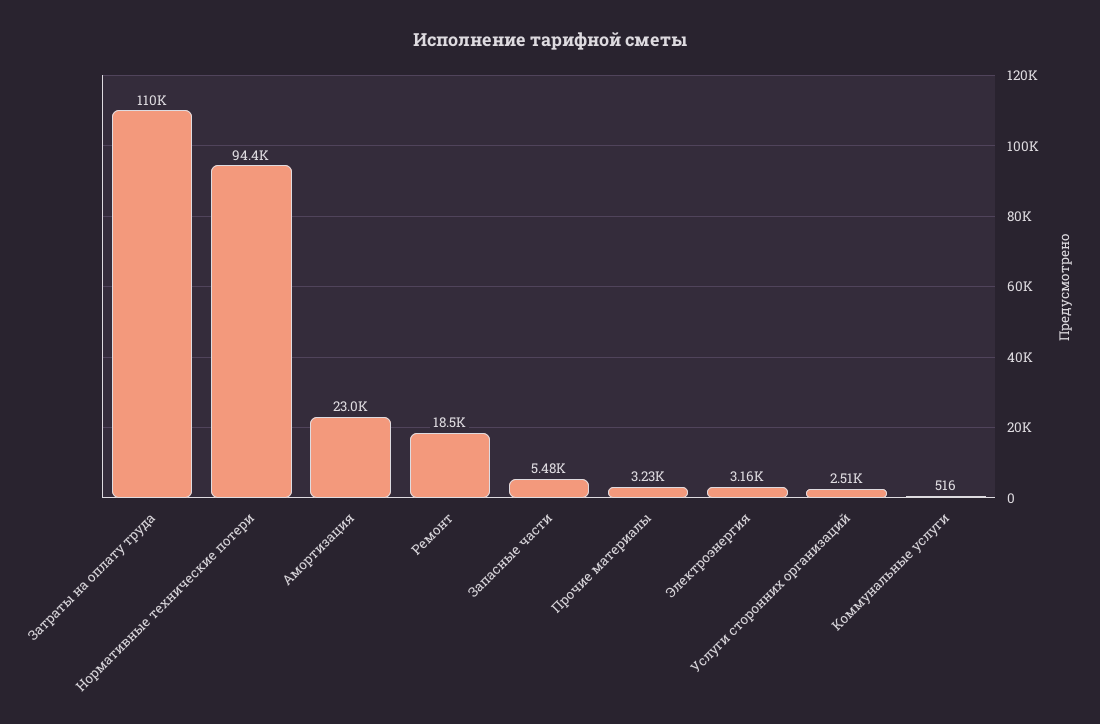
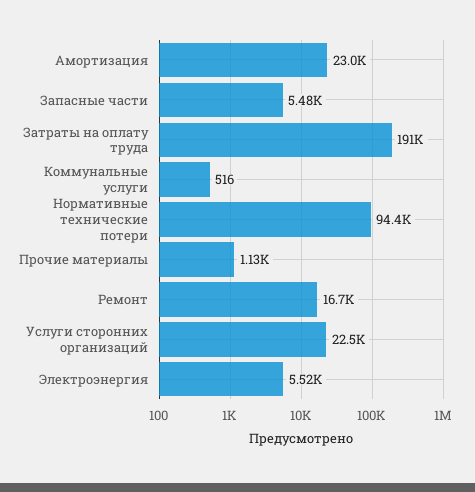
Затраты на оплату труда: 110000 -> 191000
Ремонт: 18500 -> 16700
Прочие материалы: 3230 -> 1130
Электроэнергия: 3160 -> 5520
Услуги сторонних организаций: 2510 -> 22500

